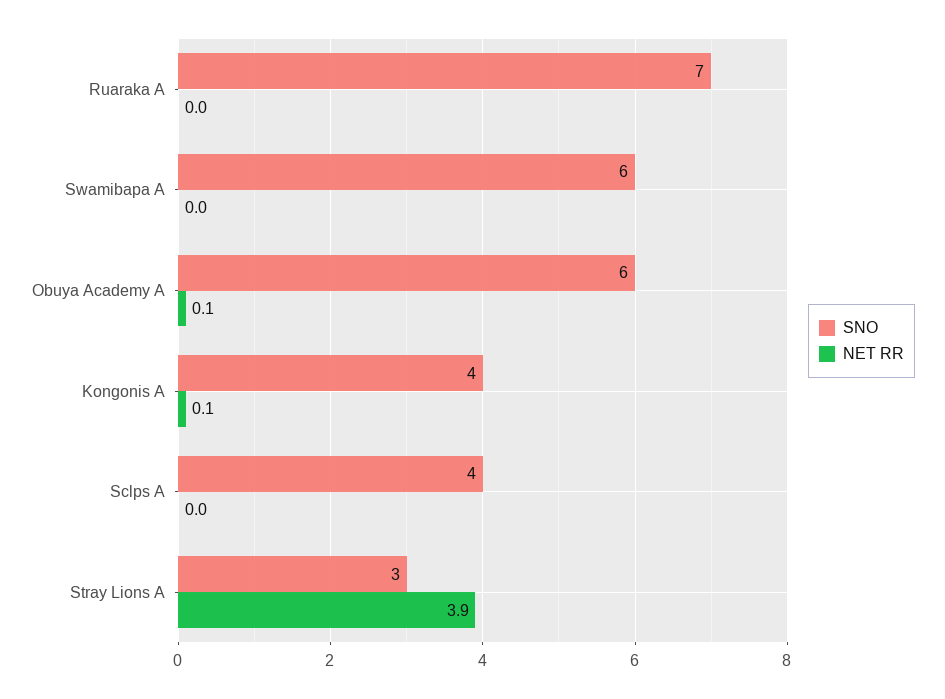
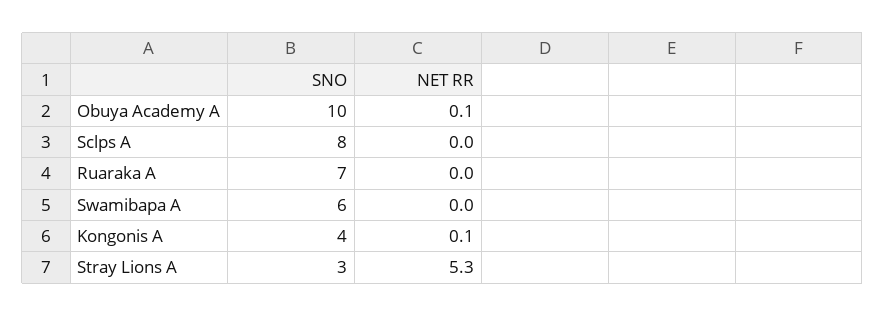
SNO, Obuya Academy A: 6 -> 10
SNO, Sclps A: 4 -> 8
NET RR, Stray Lions A: 3.9 -> 5.3

